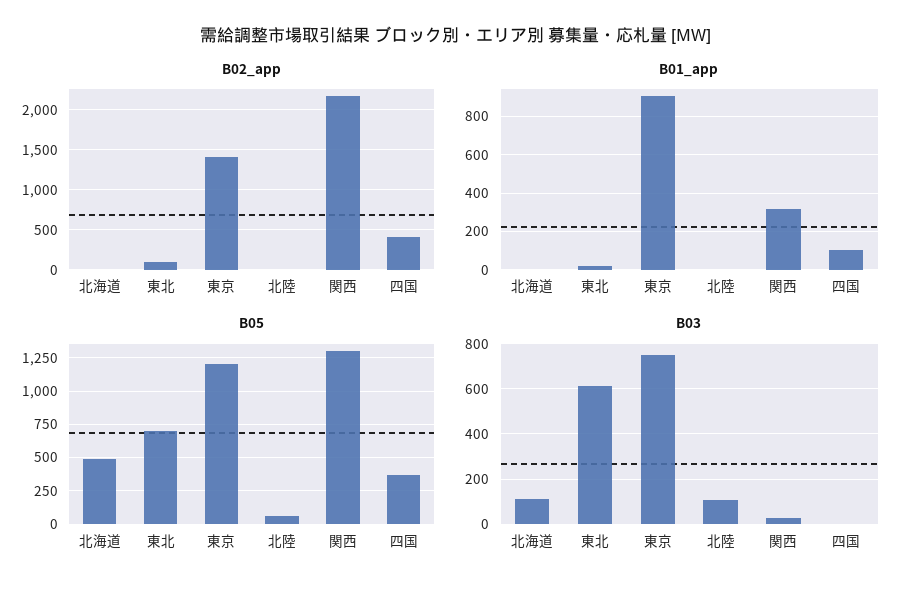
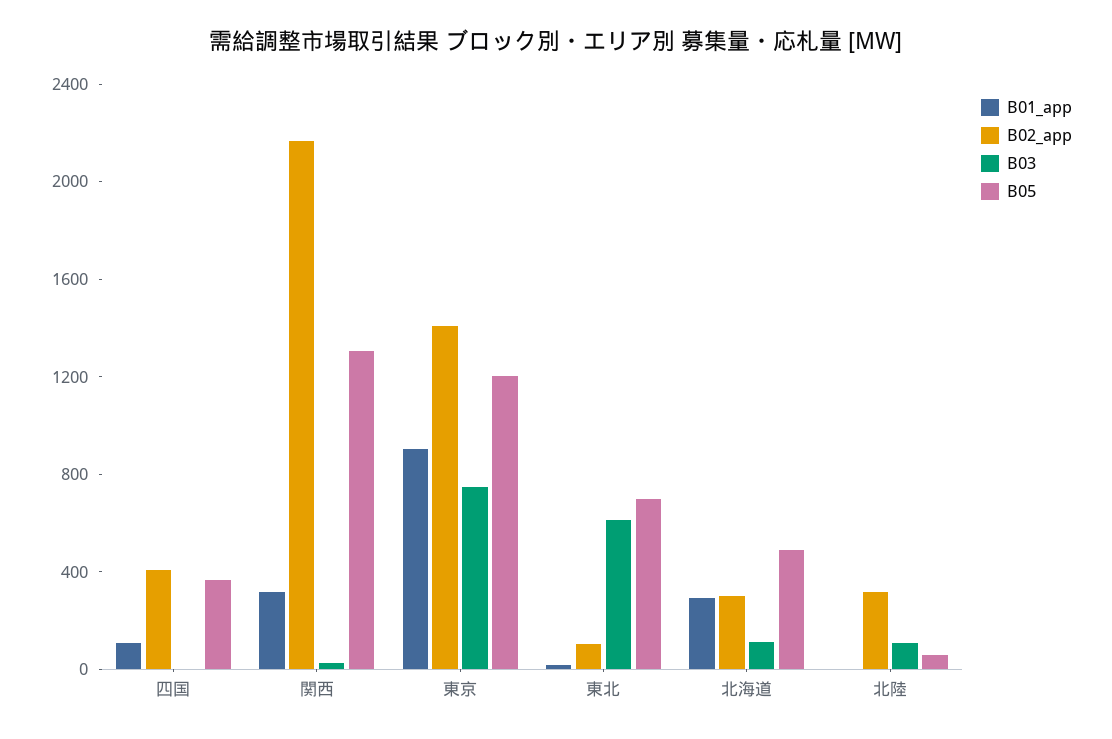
B02_app, 北海道: 0 -> 300
B02_app, 北陸: 0 -> 300
B01_app, 北海道: 0 -> 300

